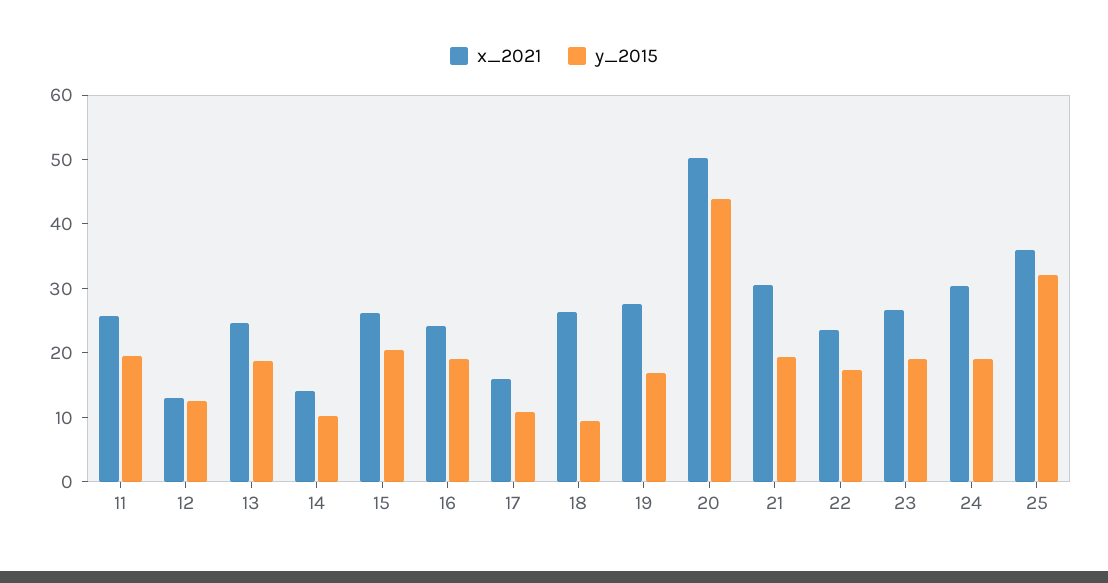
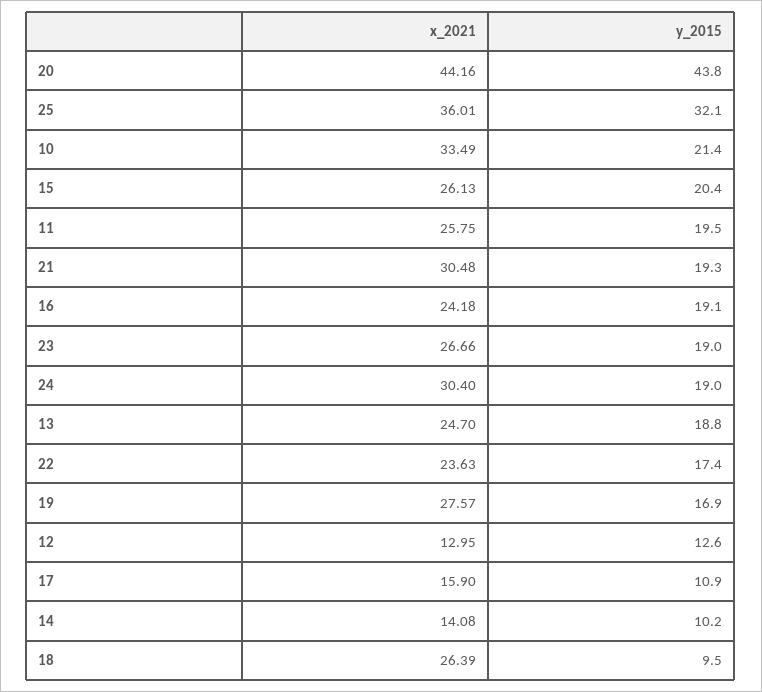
x_2021, 20: 50 -> 44.16
x_2021, 10: none -> 33.49
y_2015, 10: none -> 21.4

